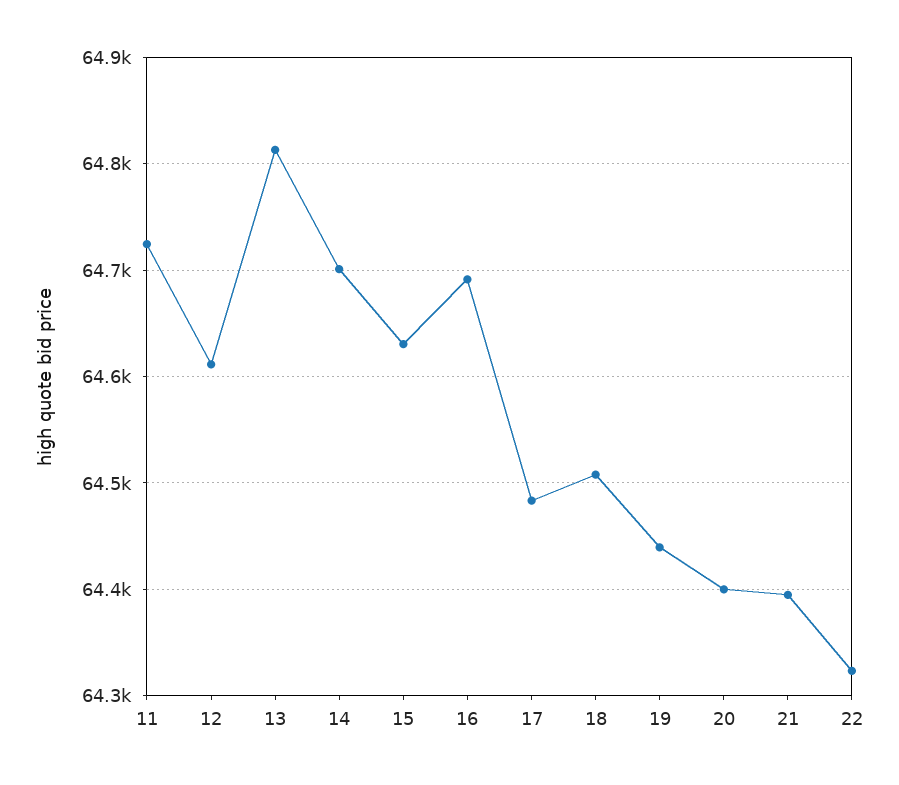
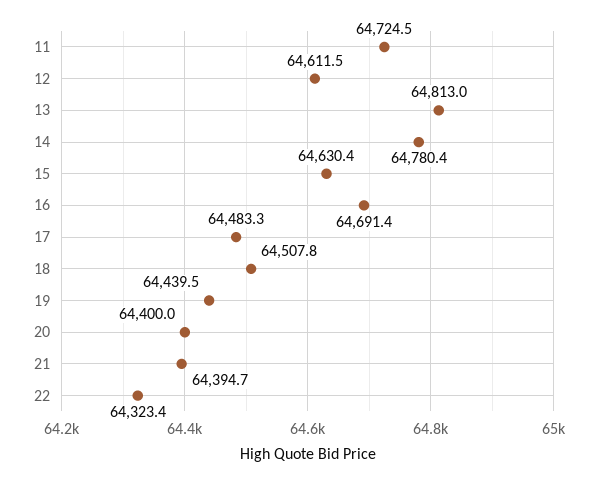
14: 64700 -> 64780.4

